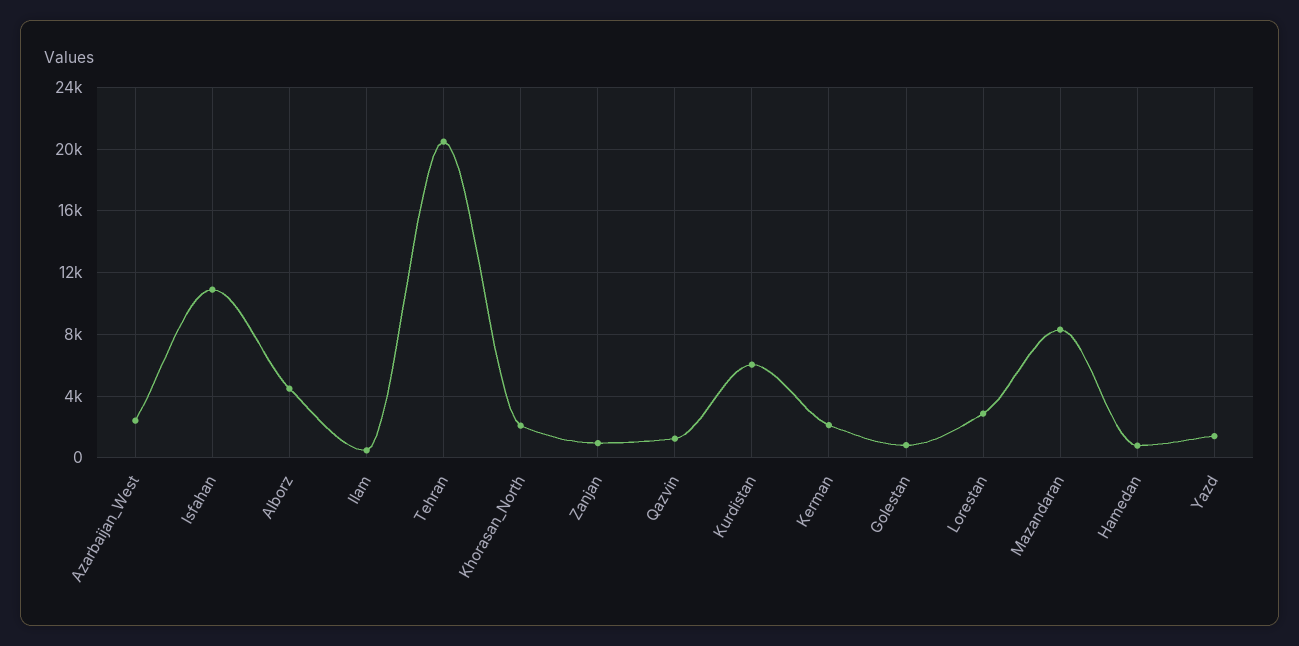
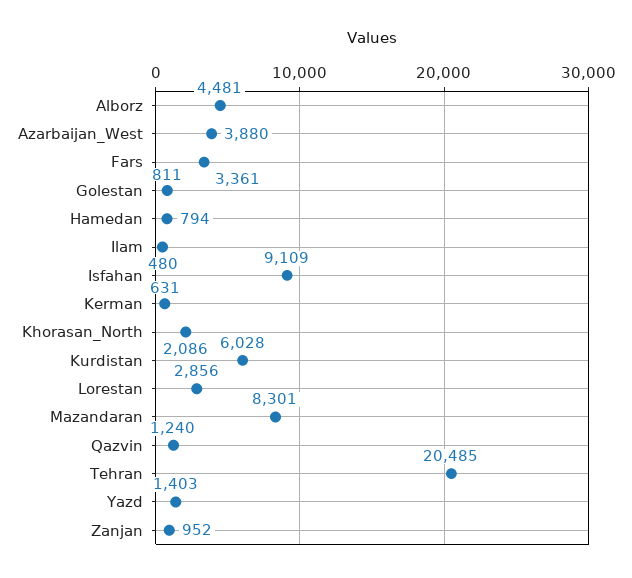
Azarbaijan_West: 2500 -> 3880
Isfahan: 11000 -> 9109
Kerman: 2000 -> 631
Fars: none -> 3361

